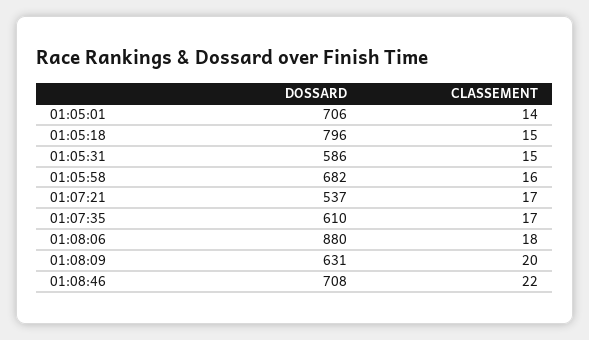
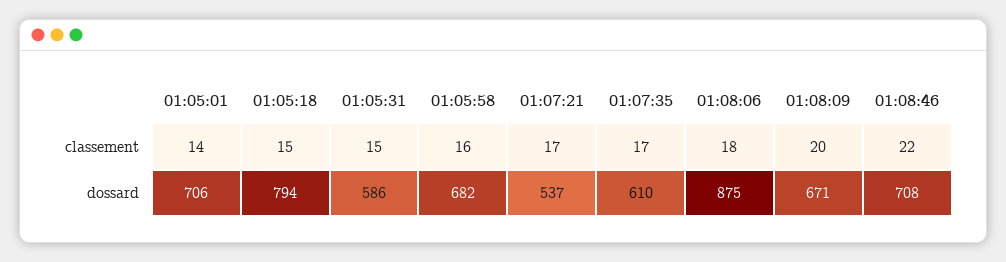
DOSSARD, 01:05:18: 796 -> 794
DOSSARD, 01:08:06: 880 -> 875
DOSSARD, 01:08:09: 631 -> 671

